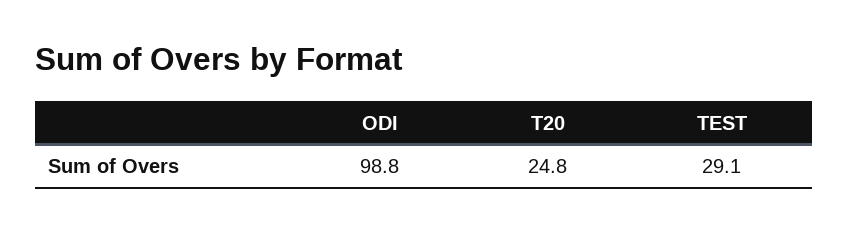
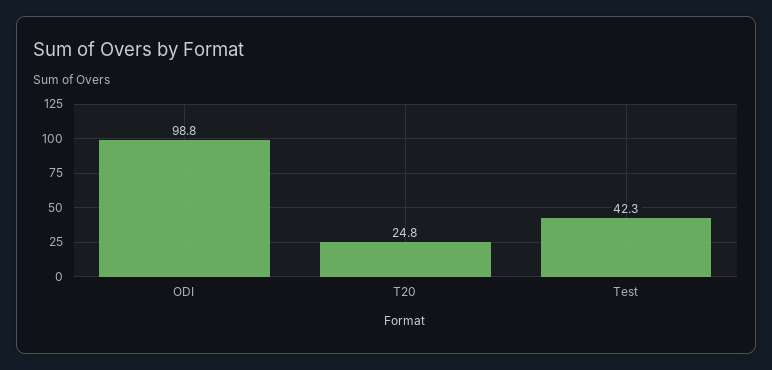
TEST: 29.1 -> 42.3

